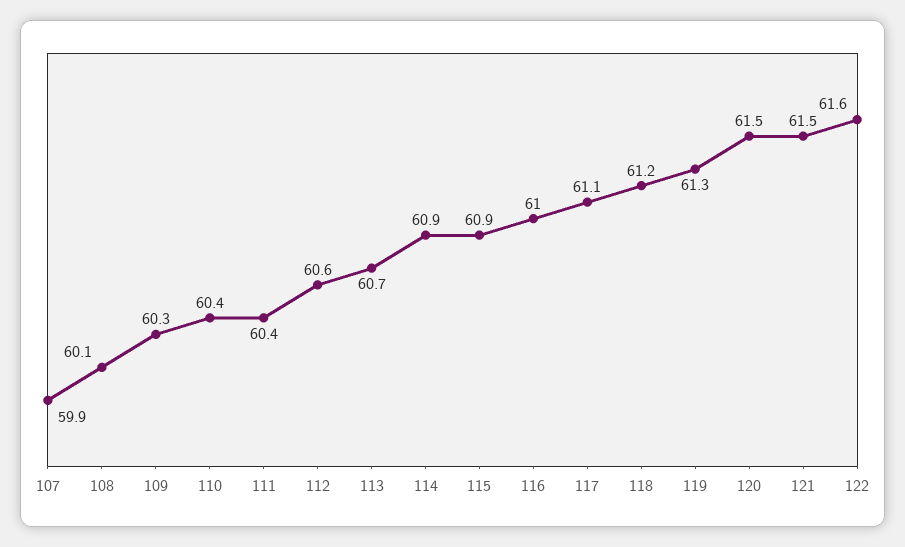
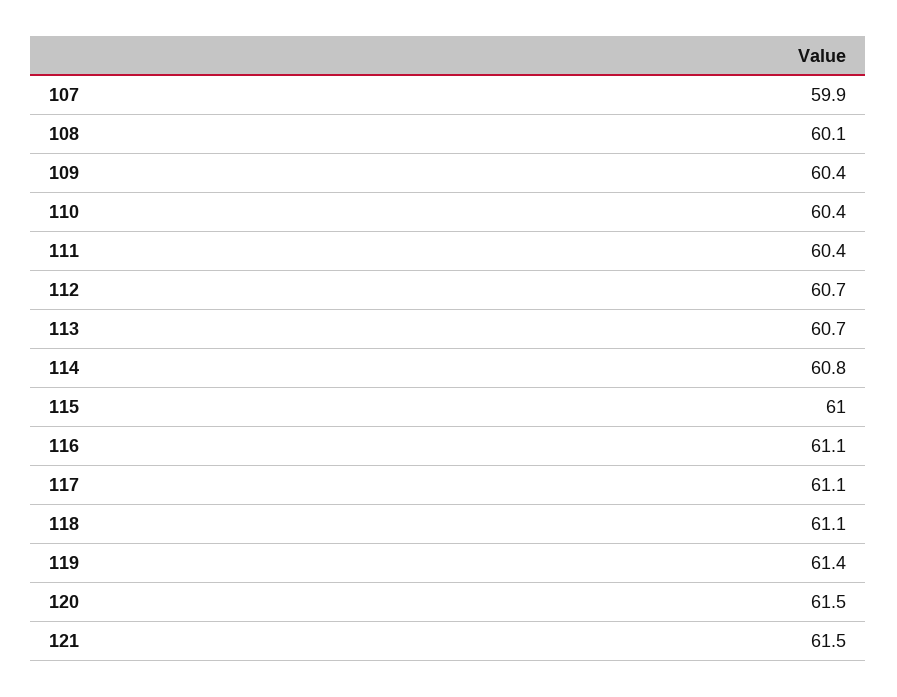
109: 60.3 -> 60.4
112: 60.6 -> 60.7
114: 60.9 -> 60.8
115: 60.9 -> 61
116: 61 -> 61.1
118: 61.2 -> 61.1
119: 61.3 -> 61.4
122: 61.6 -> none

